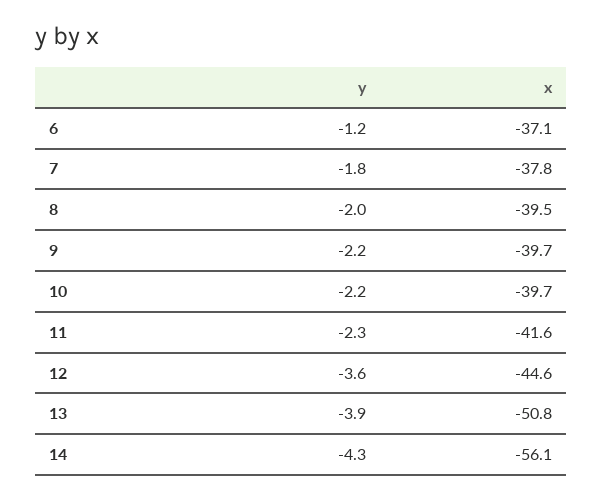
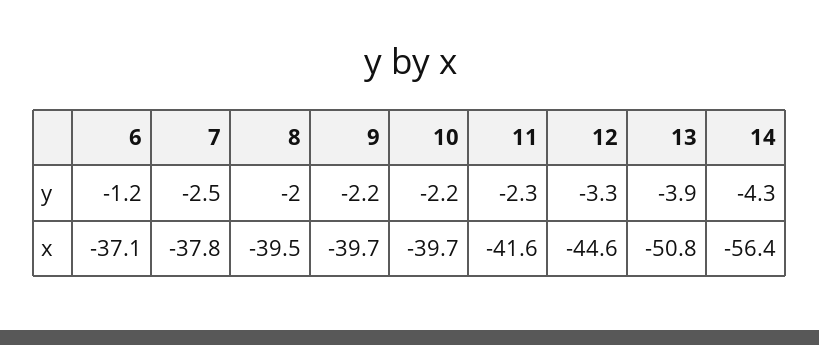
y, 7: -1.8 -> -2.5
y, 12: -3.6 -> -3.3
x, 14: -56.1 -> -56.4

